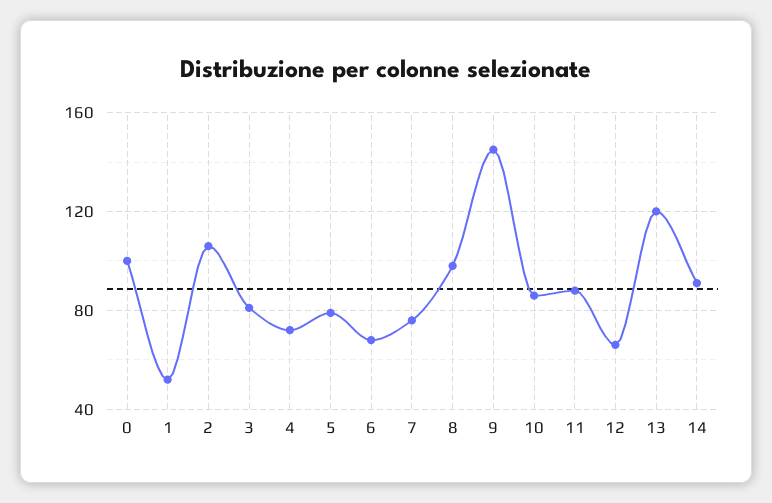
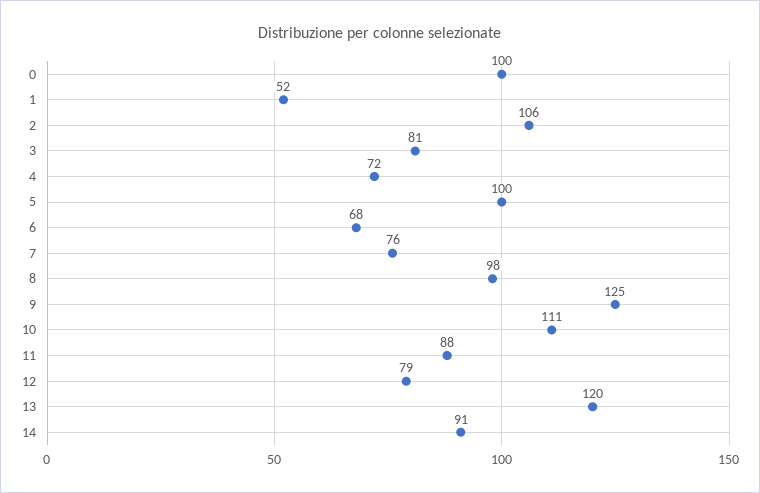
5: 80 -> 100
9: 145 -> 125
10: 85 -> 111
12: 65 -> 79

